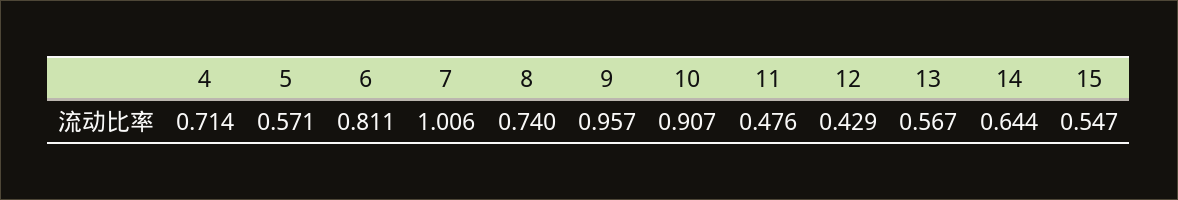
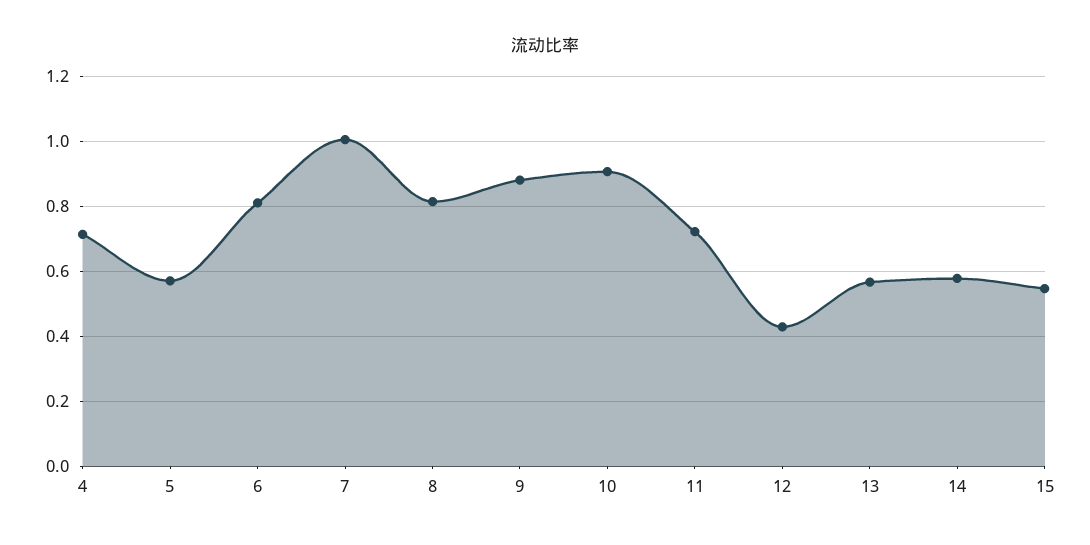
8: 0.74 -> 0.82
9: 0.957 -> 0.88
11: 0.476 -> 0.72
14: 0.644 -> 0.58

